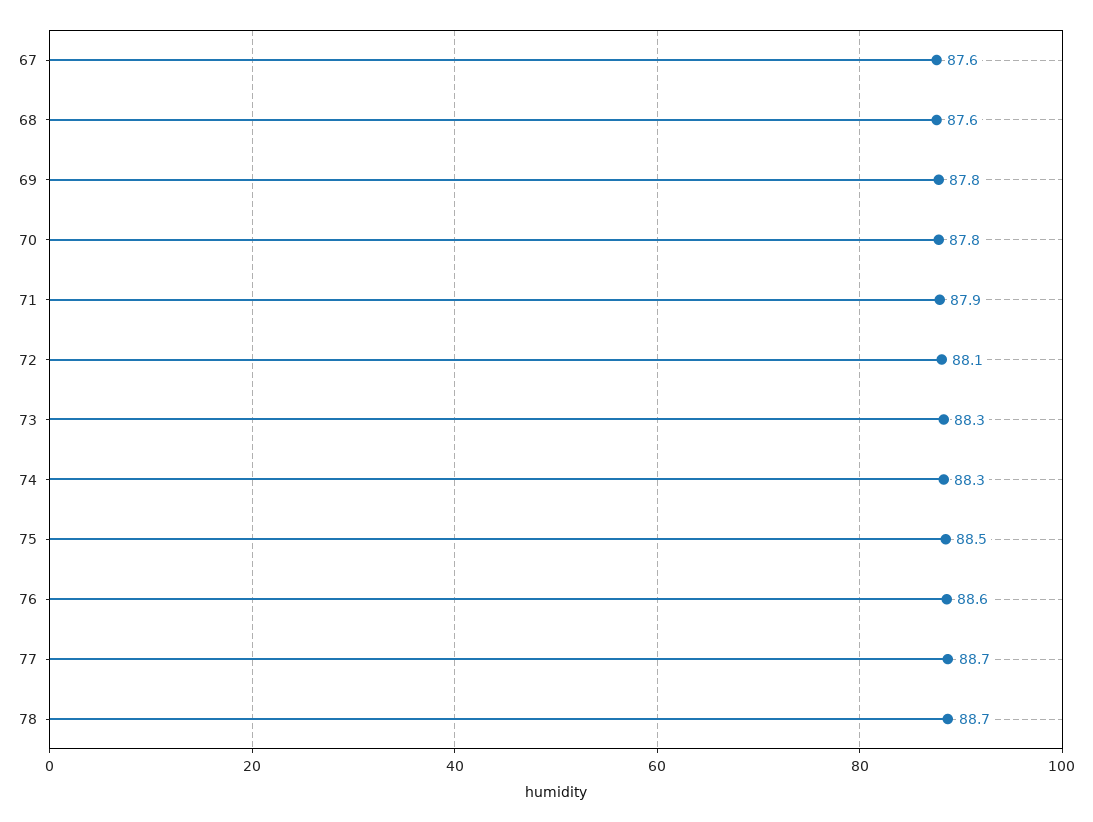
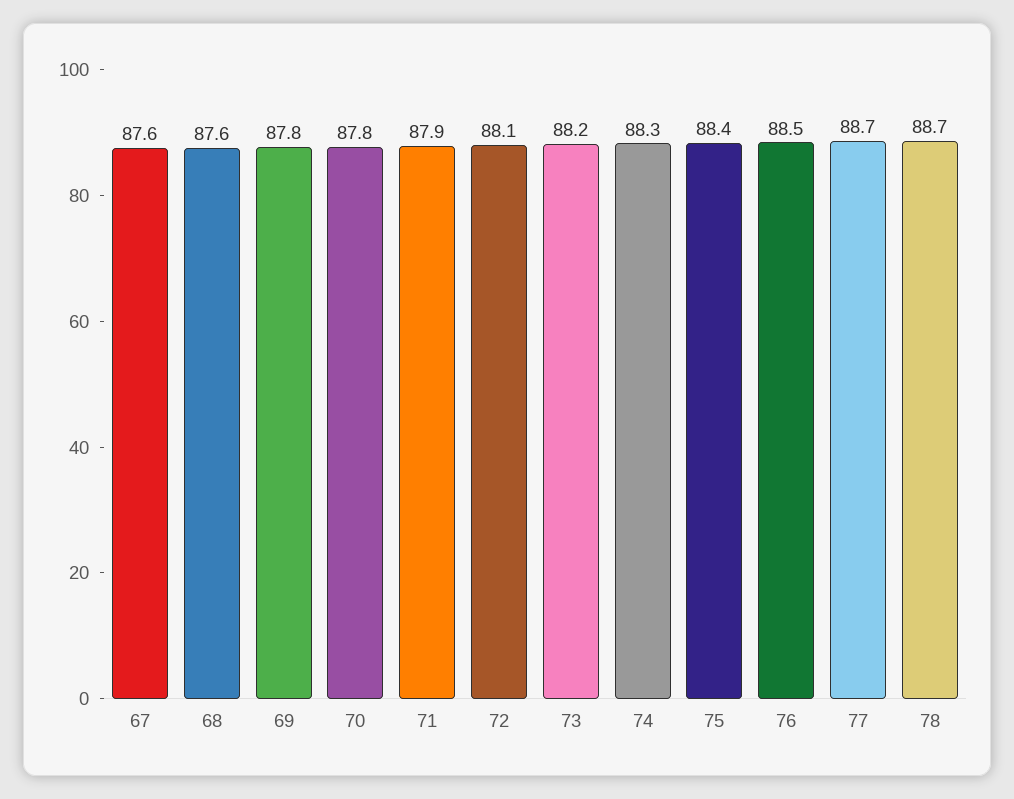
73: 88.3 -> 88.2
75: 88.5 -> 88.4
76: 88.6 -> 88.5

